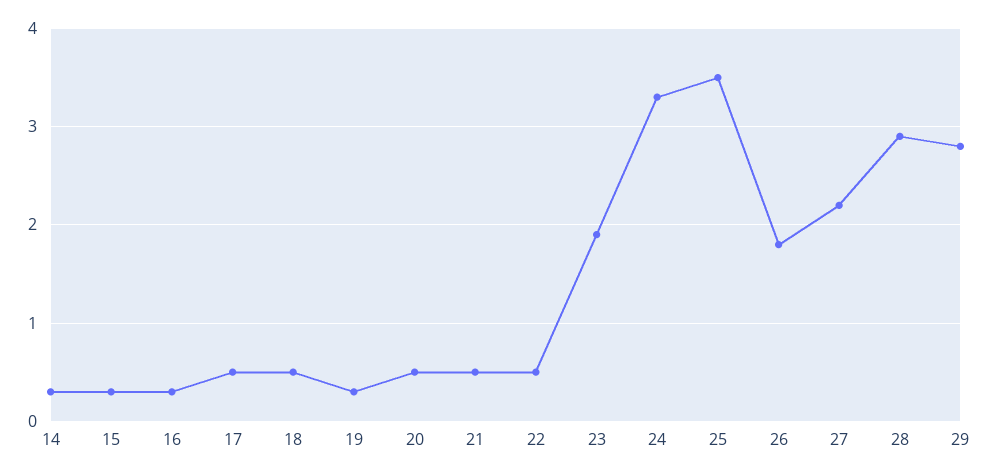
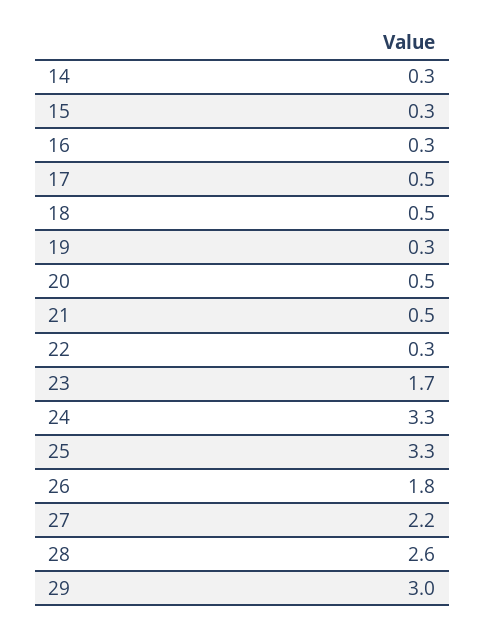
22: 0.5 -> 0.3
23: 1.9 -> 1.7
25: 3.5 -> 3.3
28: 2.9 -> 2.6
29: 2.8 -> 3

